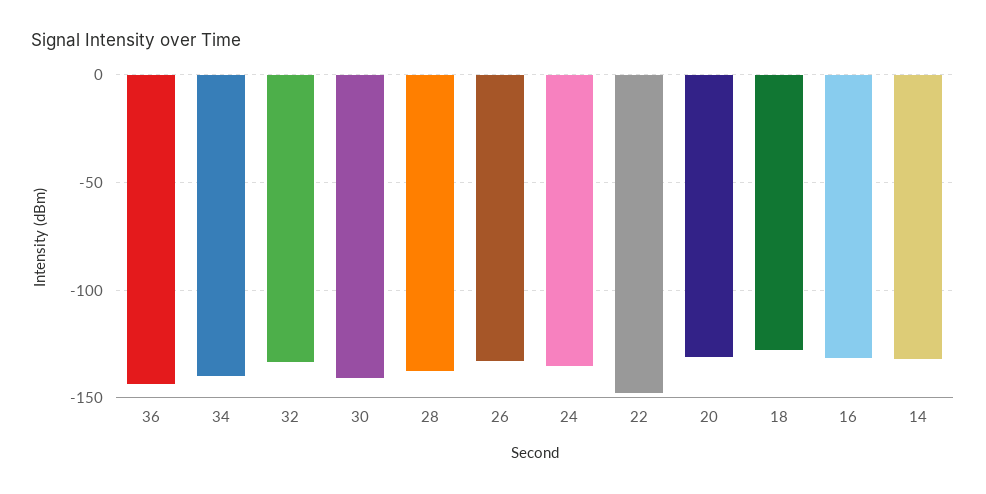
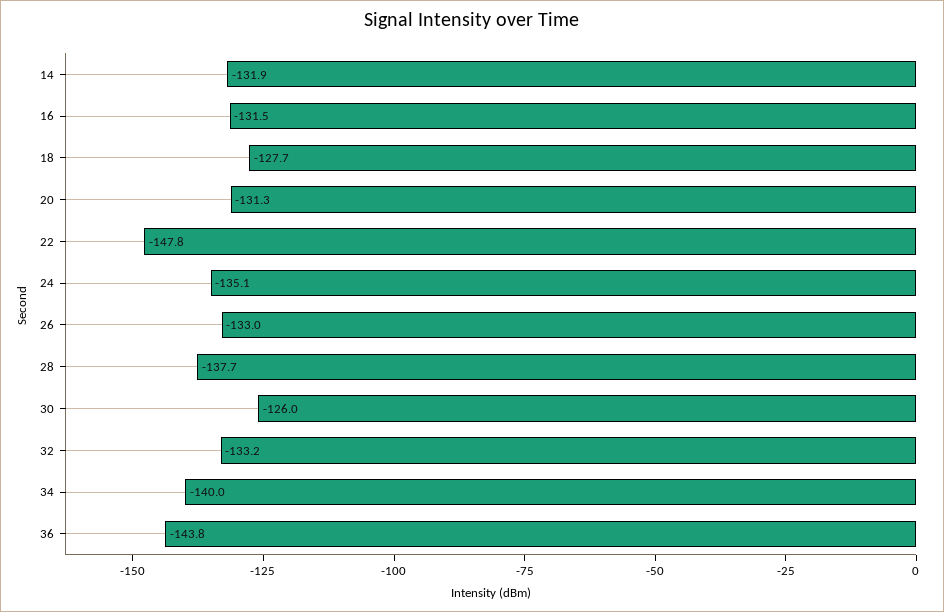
30: -140 -> -126

